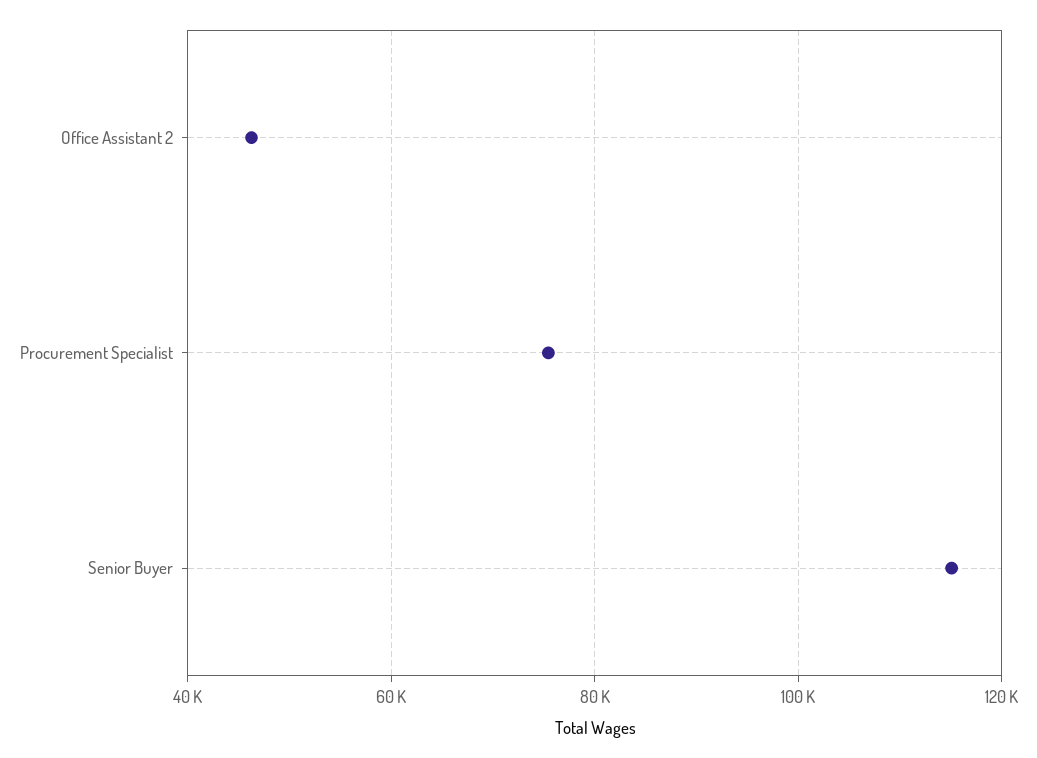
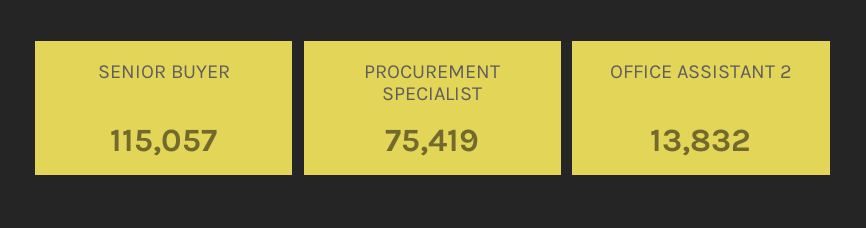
Office Assistant 2: 46000 -> 13832

